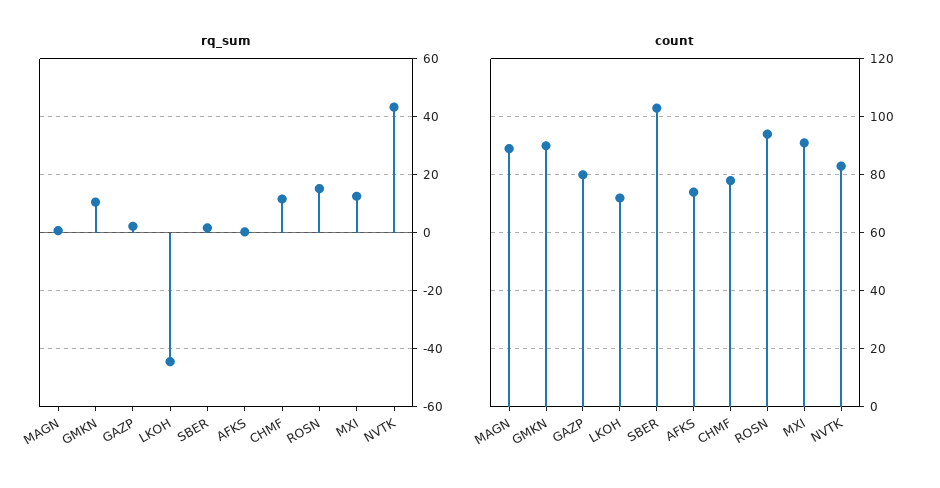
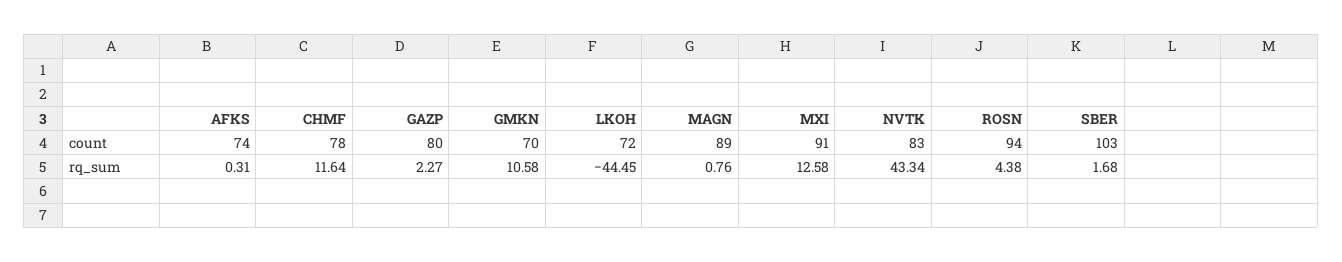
rq_sum, ROSN: 15 -> 4.38
count, GMKN: 90 -> 70

